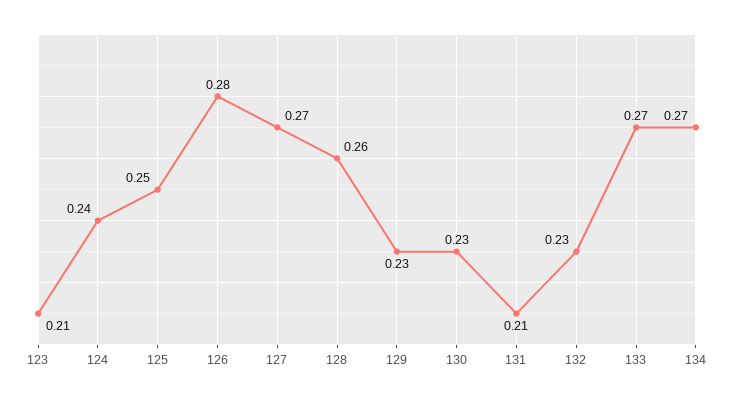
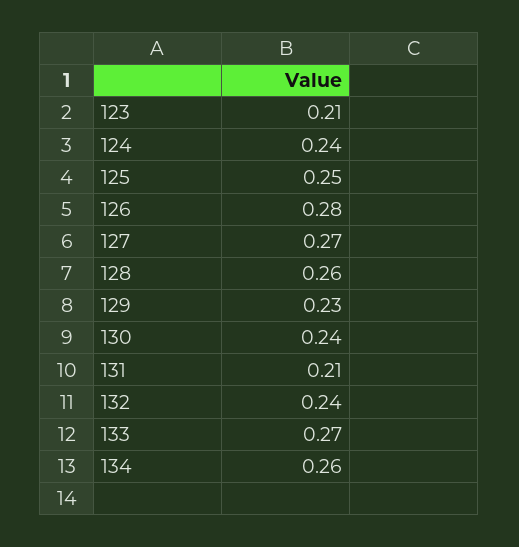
130: 0.23 -> 0.24
132: 0.23 -> 0.24
134: 0.27 -> 0.26

